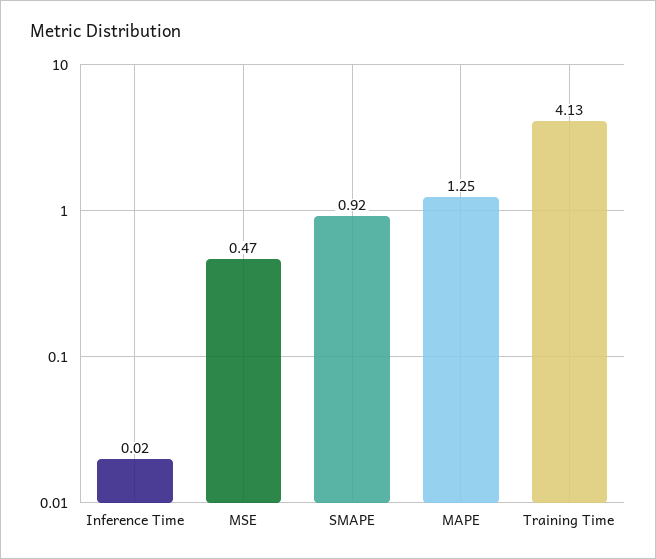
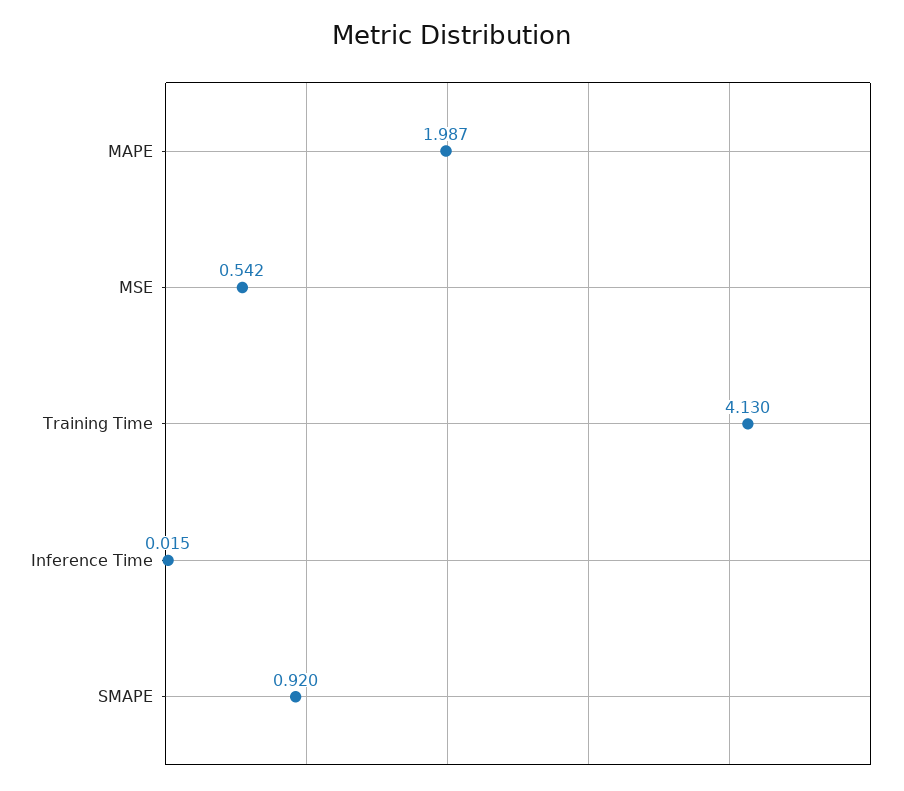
MSE: 0.47 -> 0.542
MAPE: 1.25 -> 1.987

